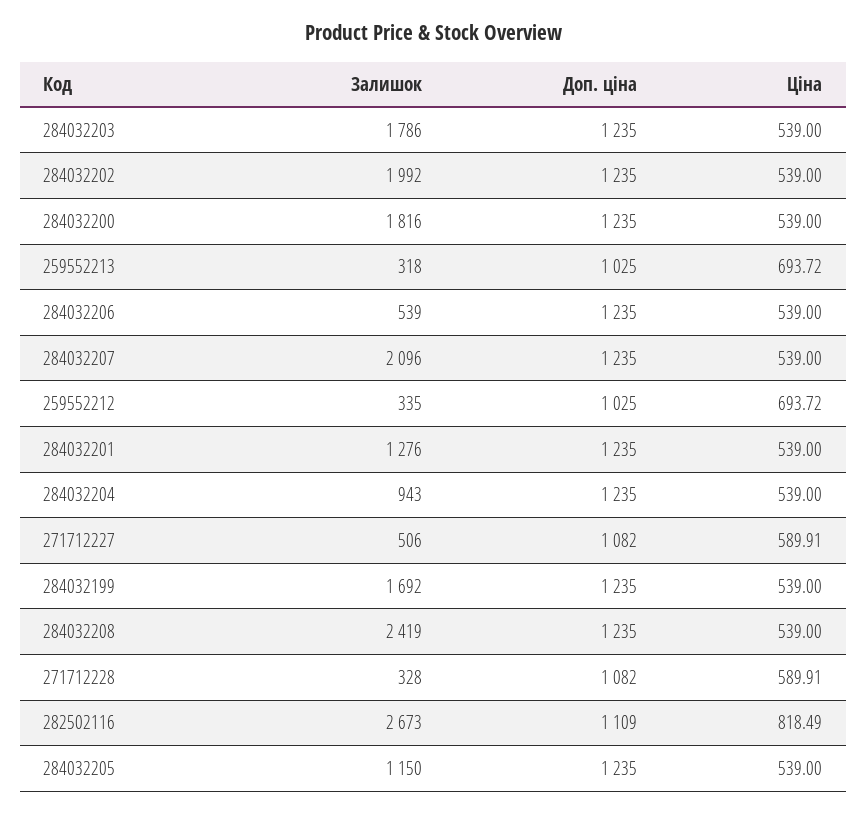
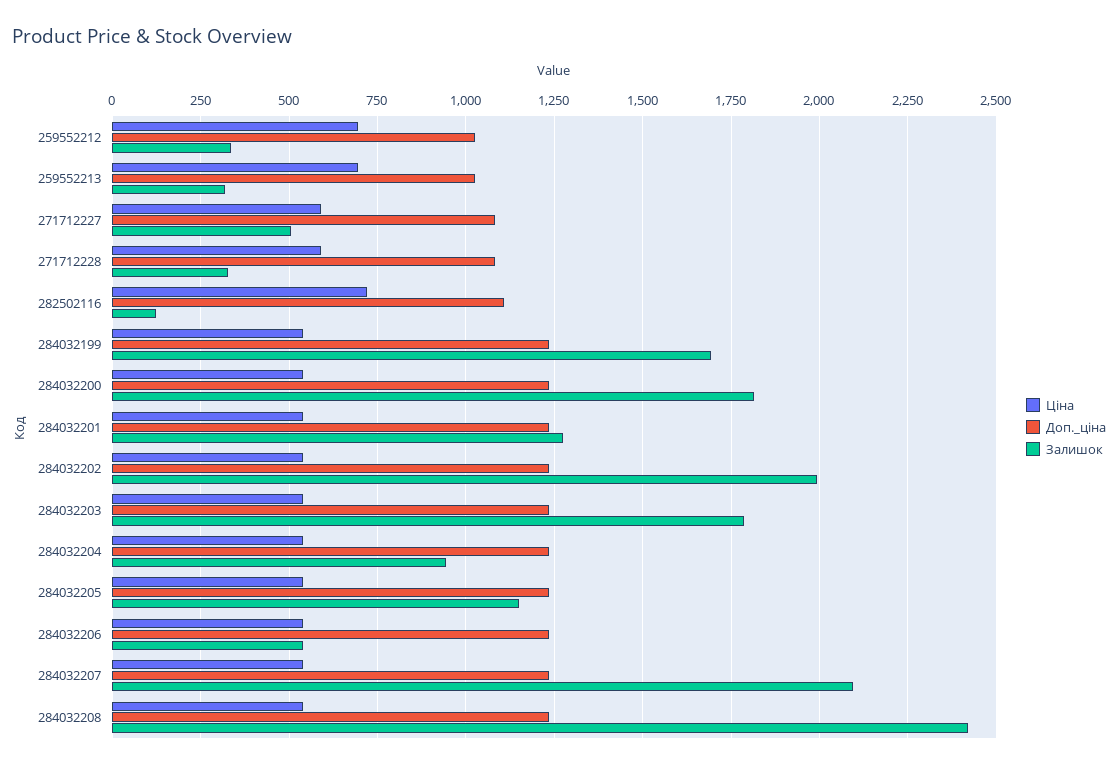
Залишок, 282502116: 2673 -> 125
Ціна, 282502116: 818.49 -> 725

